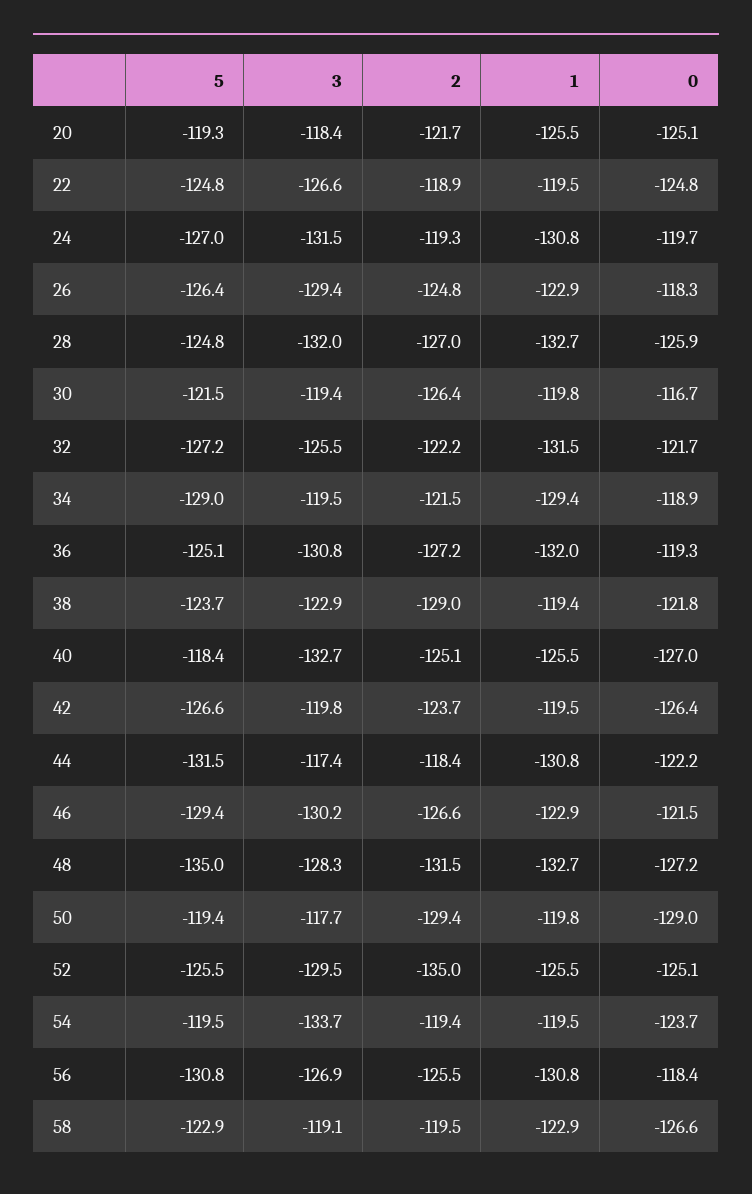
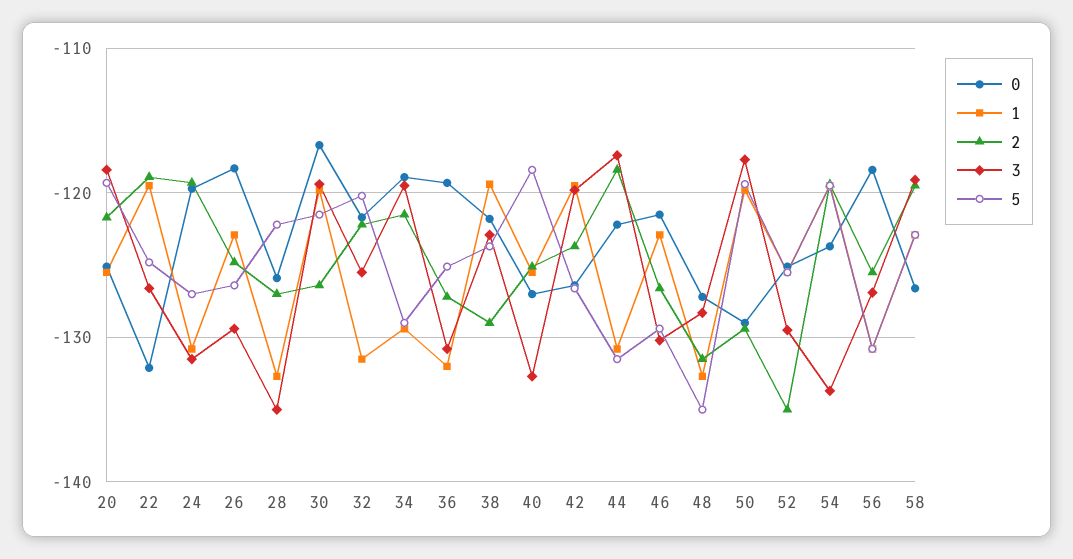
0, 22: -124.8 -> -132
5, 28: -124.8 -> -122
3, 28: -132 -> -135
5, 32: -127.2 -> -120

